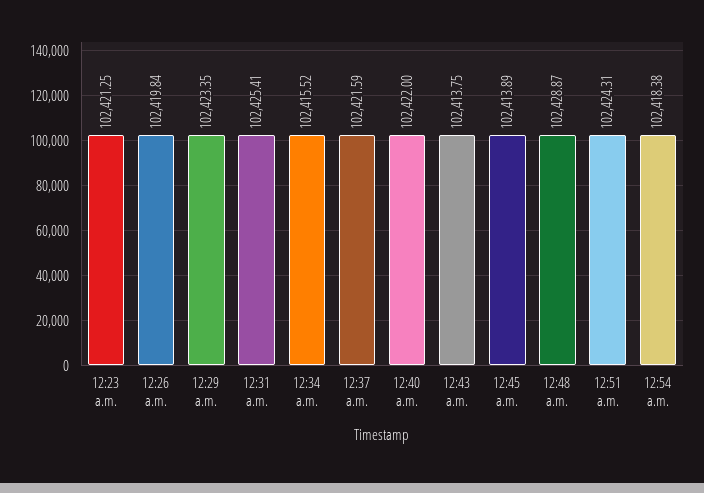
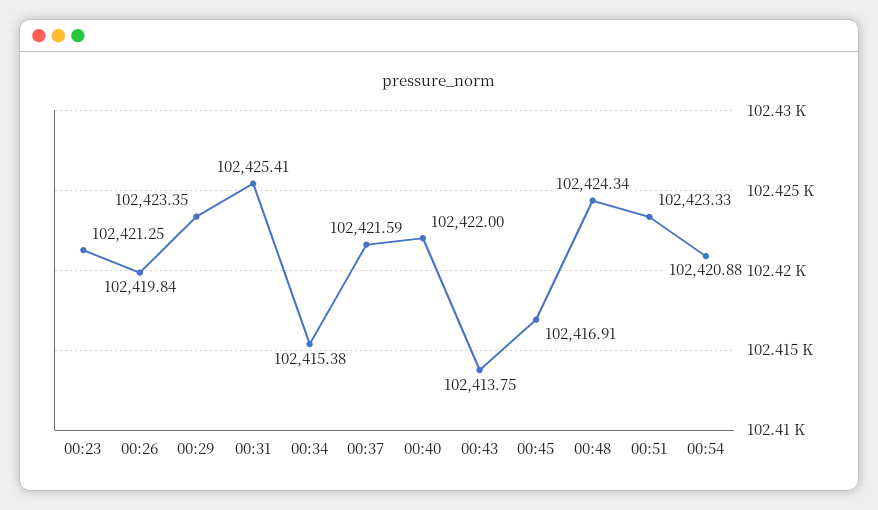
12:34 a.m.: 102415.52 -> 102415.38
12:45 a.m.: 102413.89 -> 102416.91
12:48 a.m.: 102428.87 -> 102424.34
12:51 a.m.: 102424.31 -> 102423.33
12:54 a.m.: 102418.38 -> 102420.88

